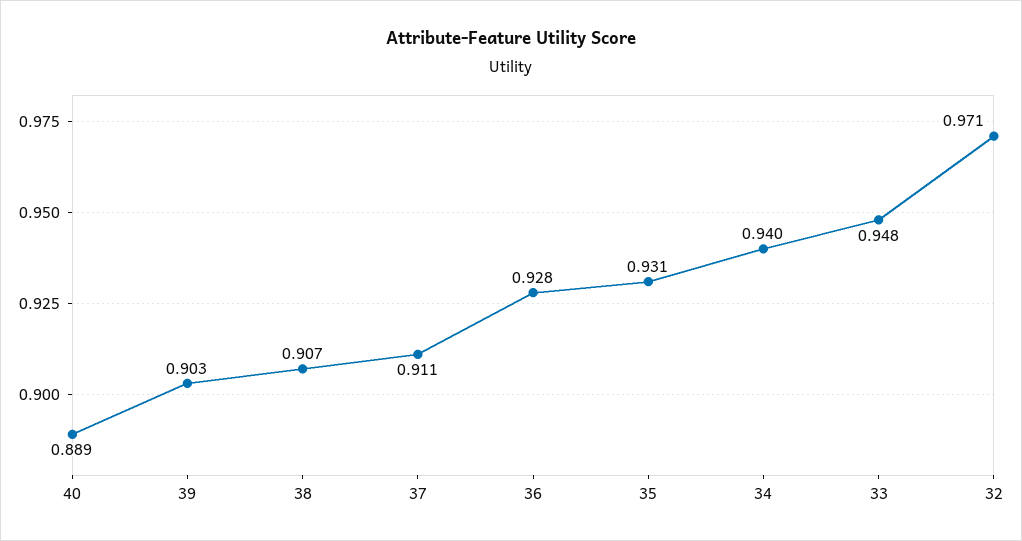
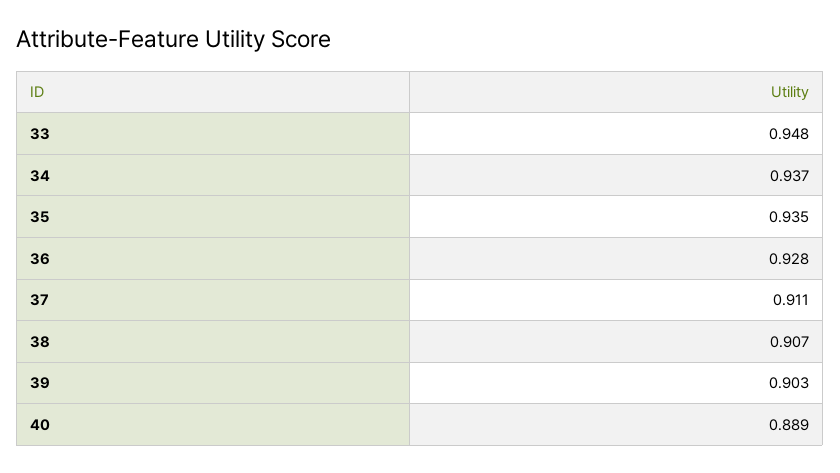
35: 0.931 -> 0.935
34: 0.94 -> 0.937
32: 0.971 -> none

